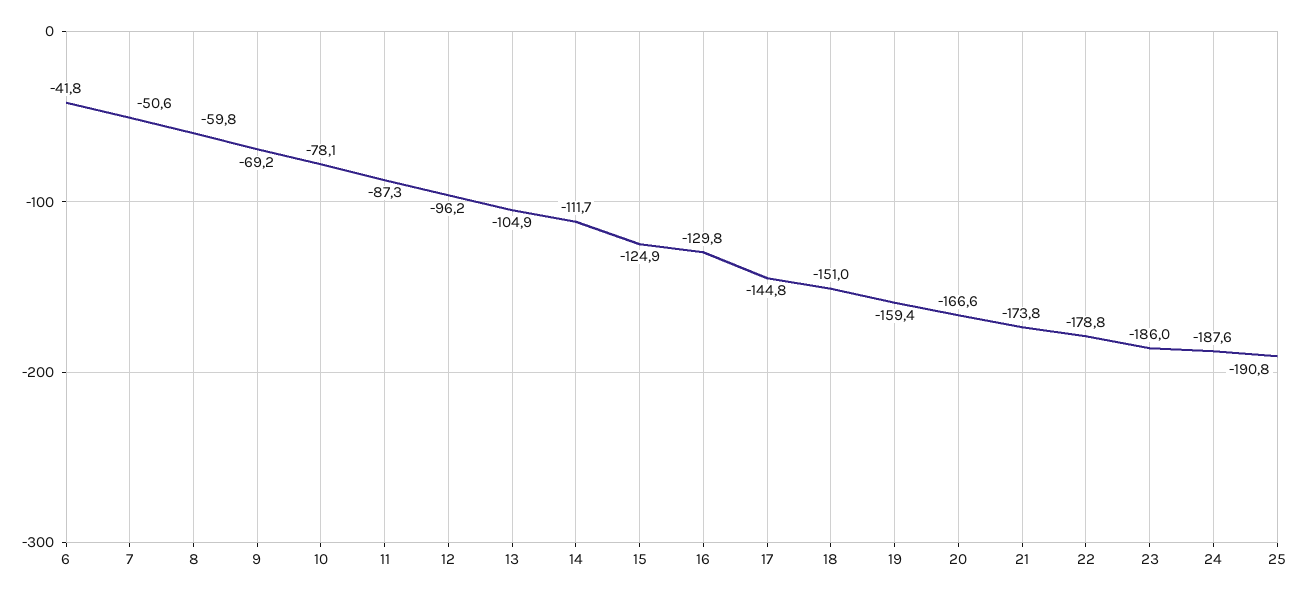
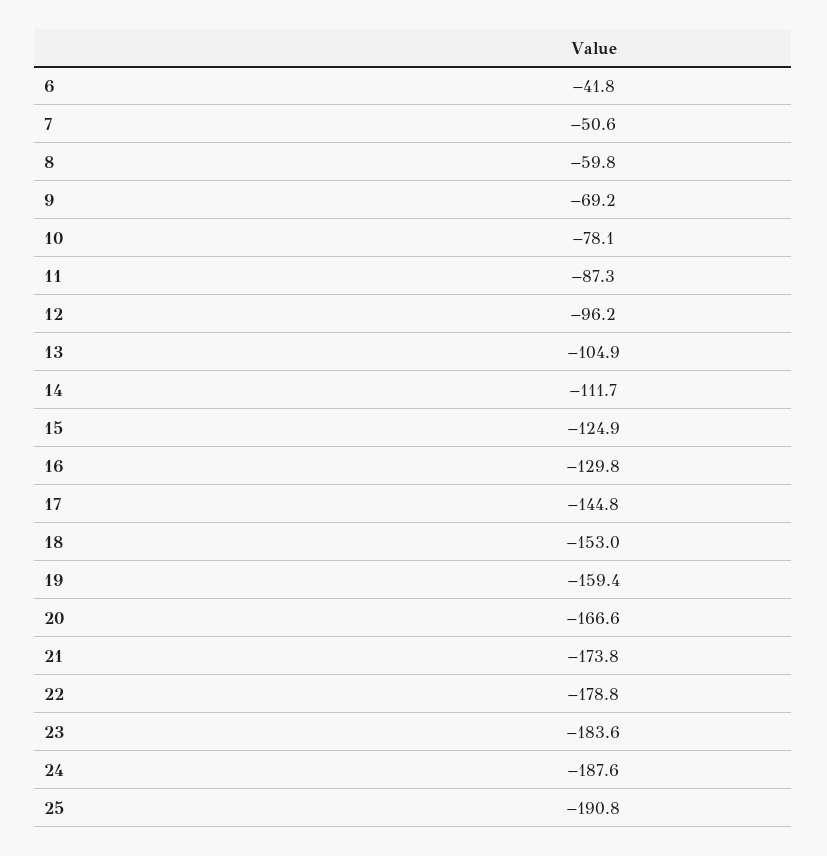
18: -151 -> -153
23: -186 -> -183.6

